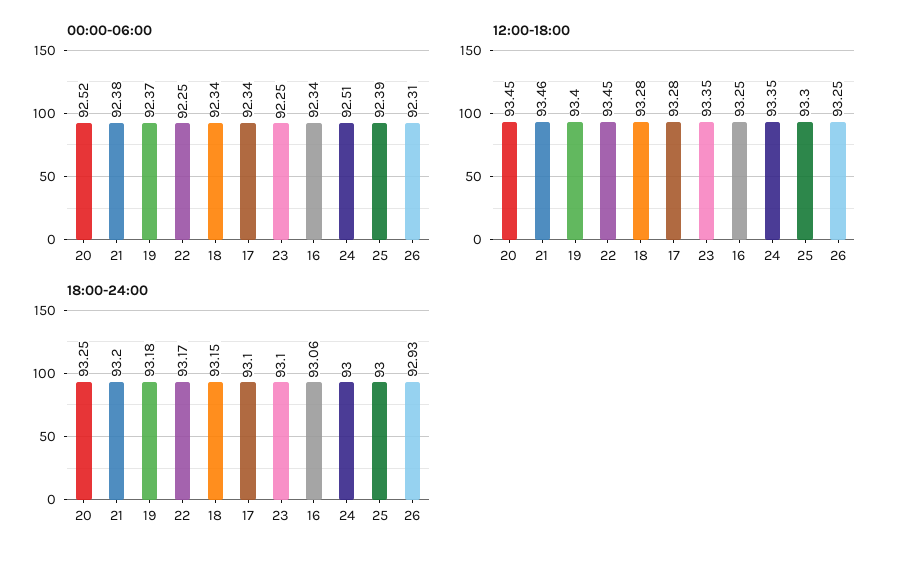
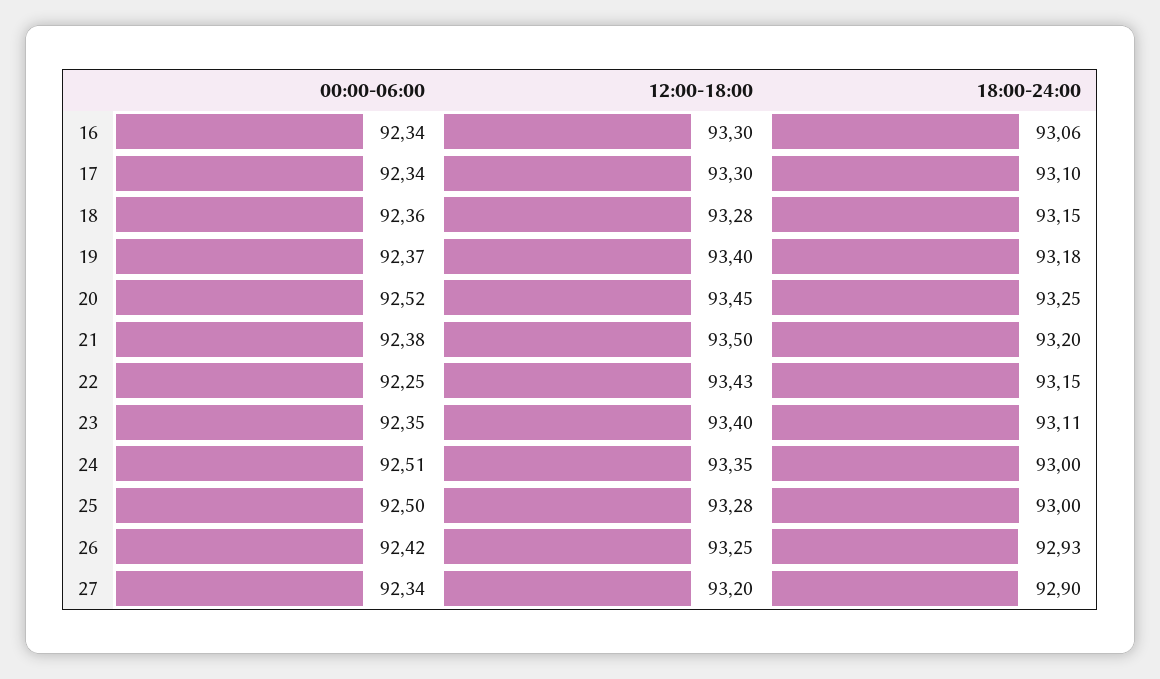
00:00-06:00, 18: 92.34 -> 92.36
00:00-06:00, 23: 92.25 -> 92.35
00:00-06:00, 25: 92.39 -> 92.5
00:00-06:00, 26: 92.31 -> 92.42
12:00-18:00, 21: 93.46 -> 93.5
12:00-18:00, 22: 93.45 -> 93.43
12:00-18:00, 17: 93.28 -> 93.3
12:00-18:00, 23: 93.35 -> 93.4
12:00-18:00, 16: 93.25 -> 93.3
12:00-18:00, 25: 93.3 -> 93.28
18:00-24:00, 22: 93.17 -> 93.15
18:00-24:00, 23: 93.1 -> 93.11
00:00-06:00, 27: none -> 92.34
12:00-18:00, 27: none -> 93.2
18:00-24:00, 27: none -> 92.9

